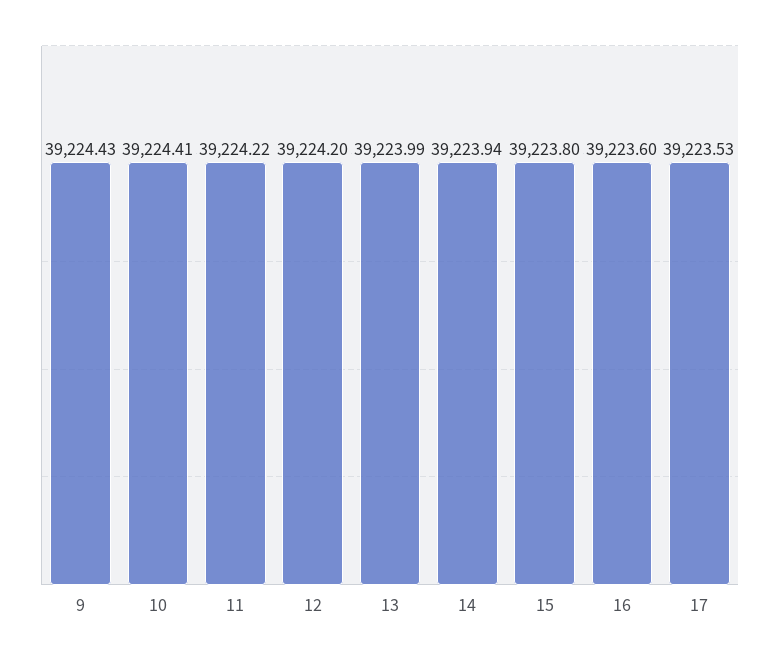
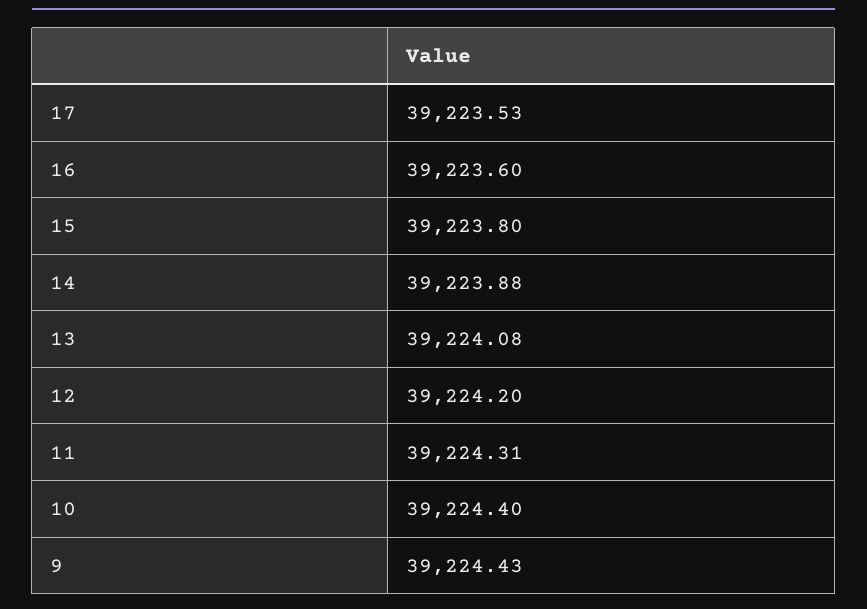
10: 39224.41 -> 39224.4
11: 39224.22 -> 39224.31
13: 39223.99 -> 39224.08
14: 39223.94 -> 39223.88

